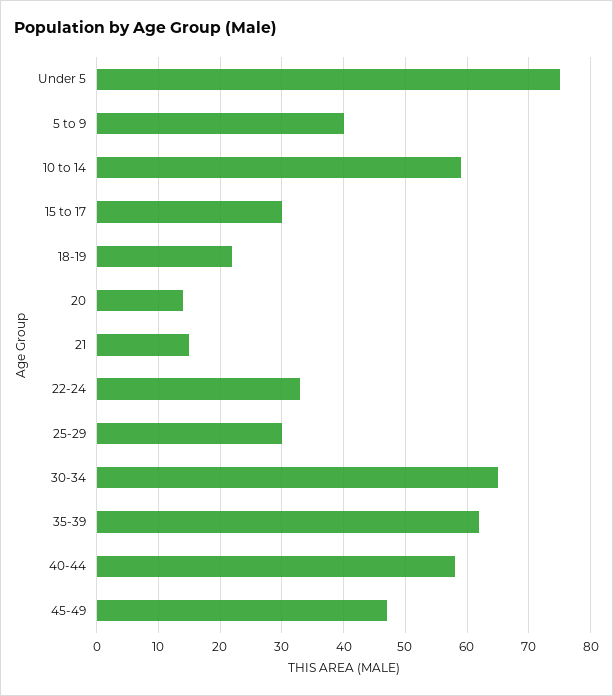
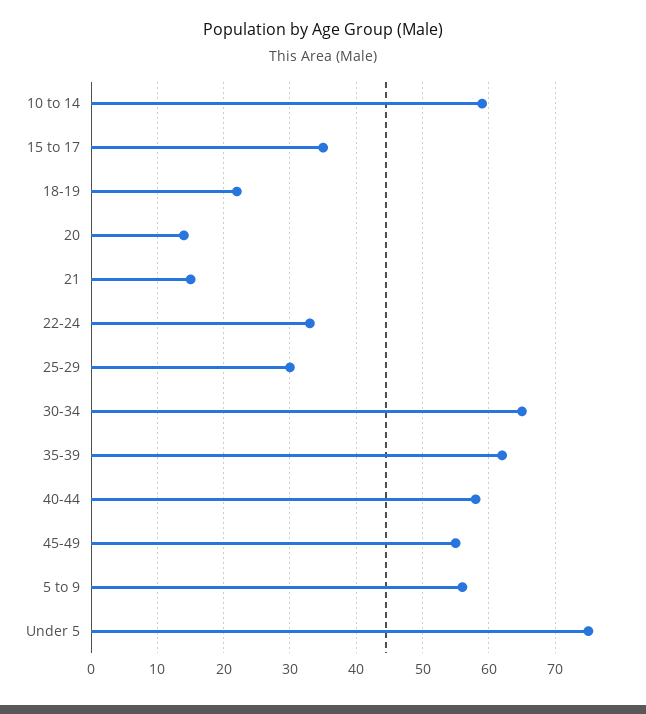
5 to 9: 40 -> 56
15 to 17: 30 -> 35
45-49: 47 -> 55

